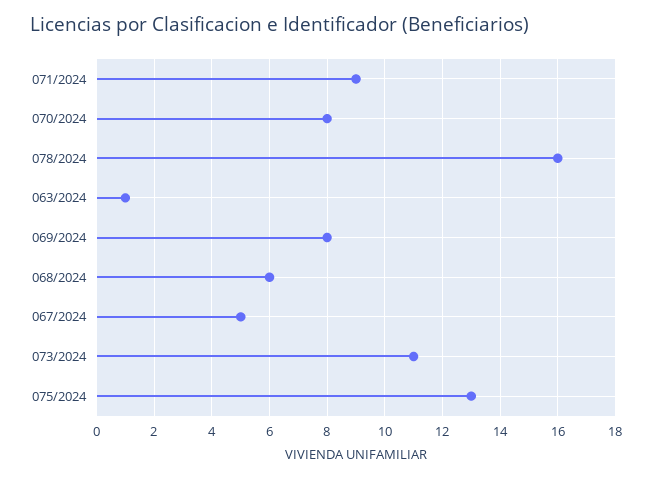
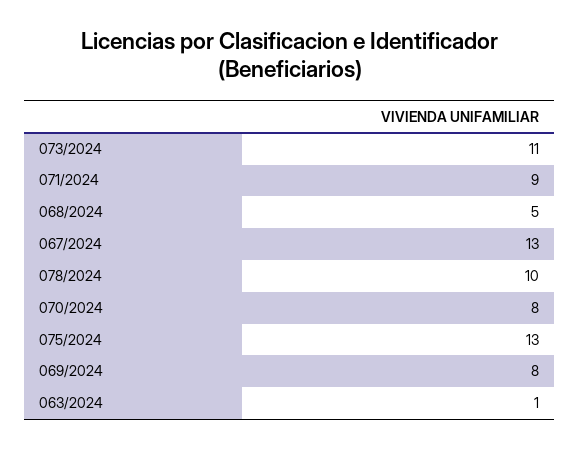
078/2024: 16 -> 10
068/2024: 6 -> 5
067/2024: 5 -> 13

